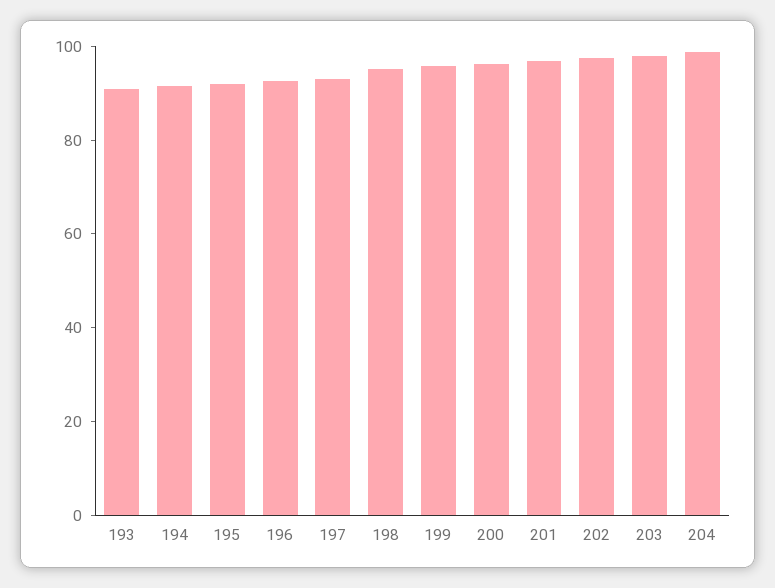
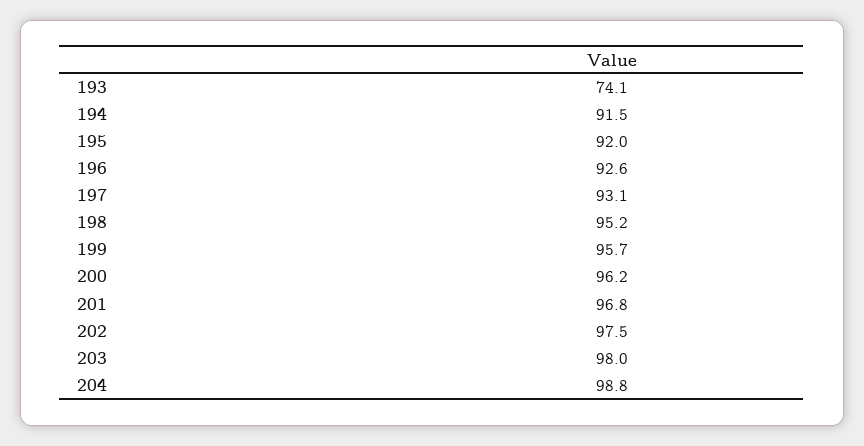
193: 90 -> 74.1

